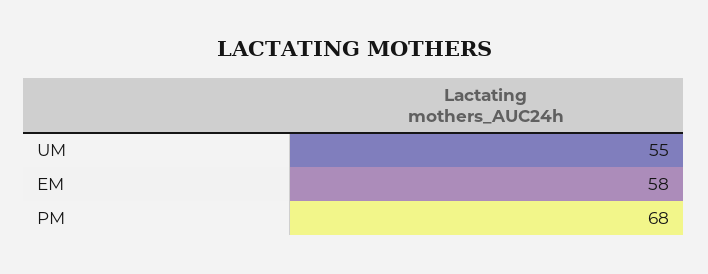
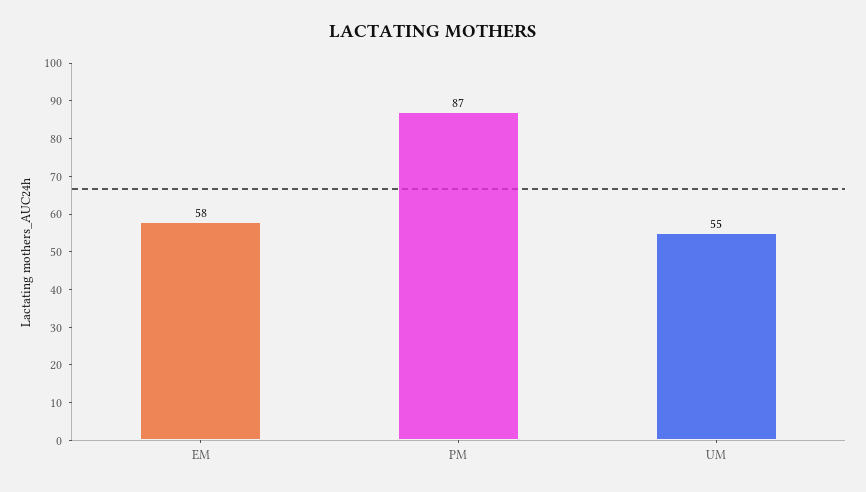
PM: 68 -> 87

